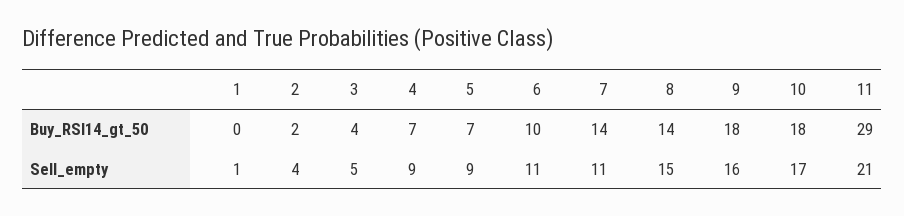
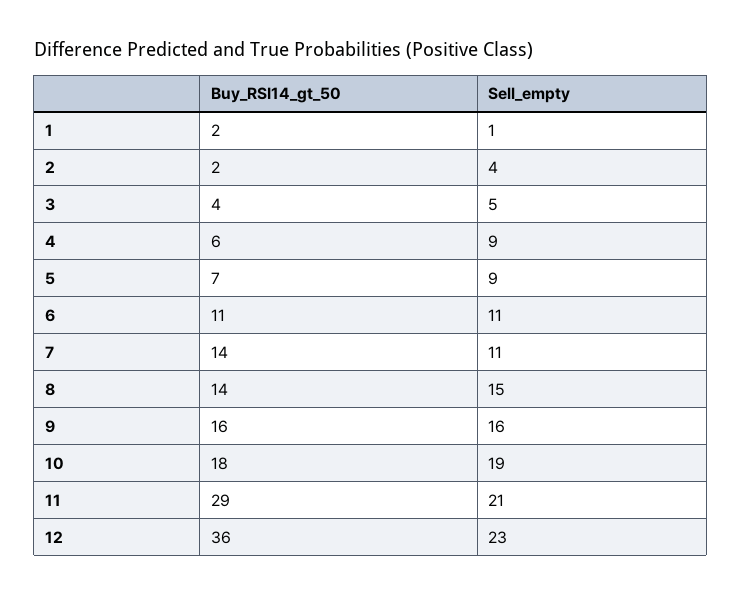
1, Buy_RSI14_gt_50: 0 -> 2
4, Buy_RSI14_gt_50: 7 -> 6
6, Buy_RSI14_gt_50: 10 -> 11
9, Buy_RSI14_gt_50: 18 -> 16
10, Sell_empty: 17 -> 19
12, Buy_RSI14_gt_50: none -> 36
12, Sell_empty: none -> 23

